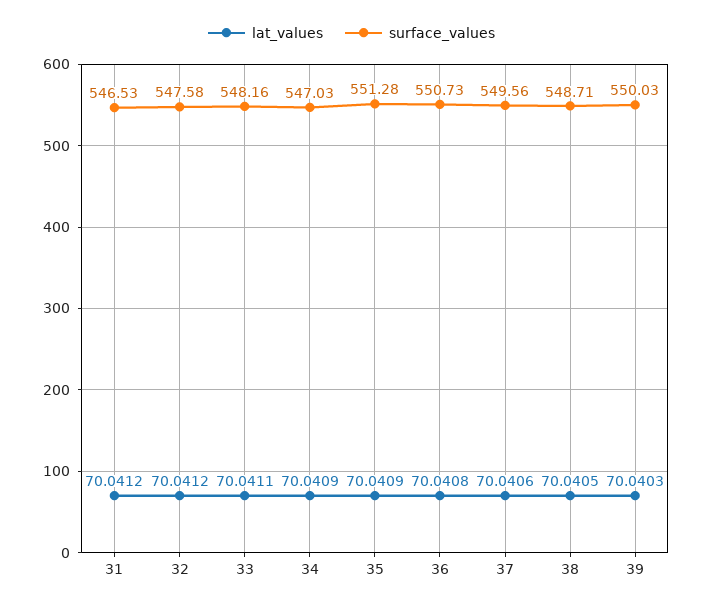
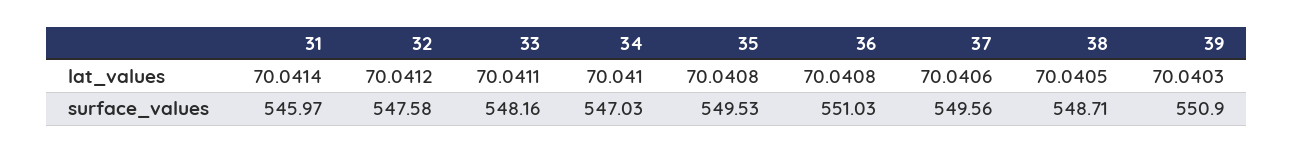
lat_values, 31: 70.0412 -> 70.0414
surface_values, 31: 546.53 -> 545.97
lat_values, 34: 70.0409 -> 70.041
lat_values, 35: 70.0409 -> 70.0408
surface_values, 35: 551.28 -> 549.53
surface_values, 36: 550.73 -> 551.03
surface_values, 39: 550.03 -> 550.9

